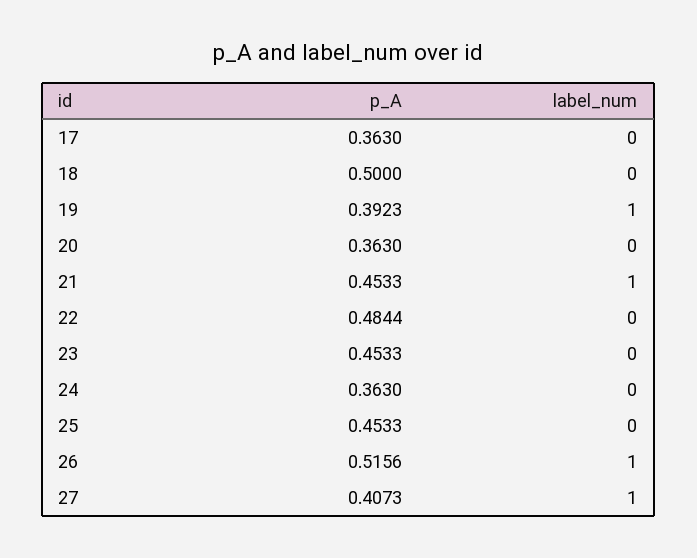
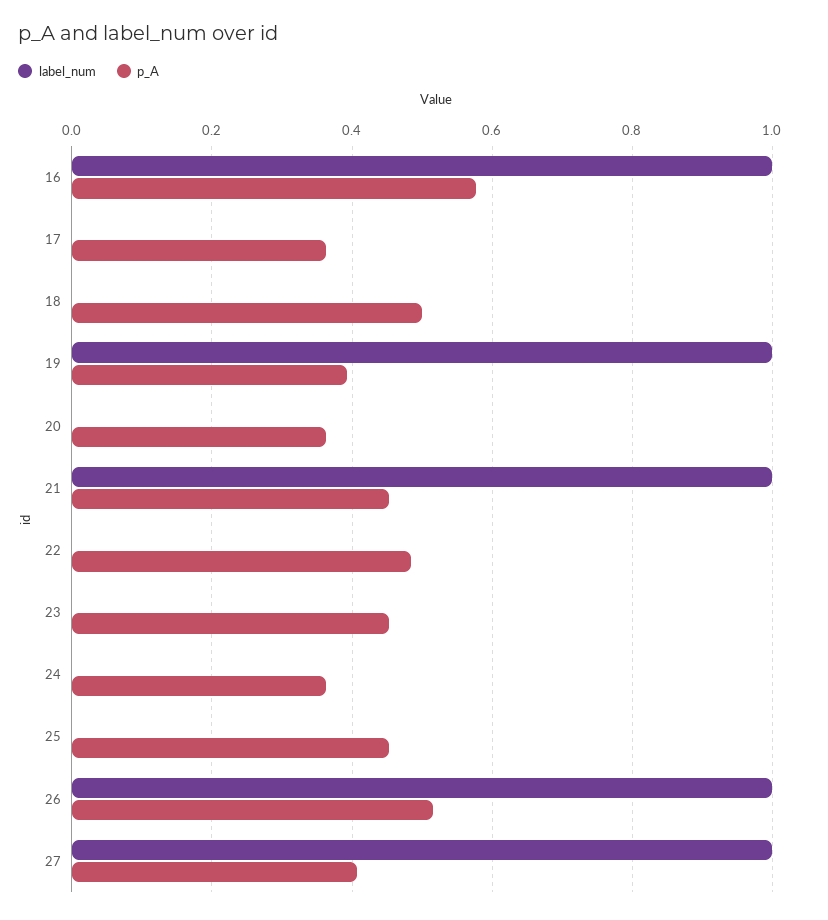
label_num, 16: none -> 1
p_A, 16: none -> 0.58

